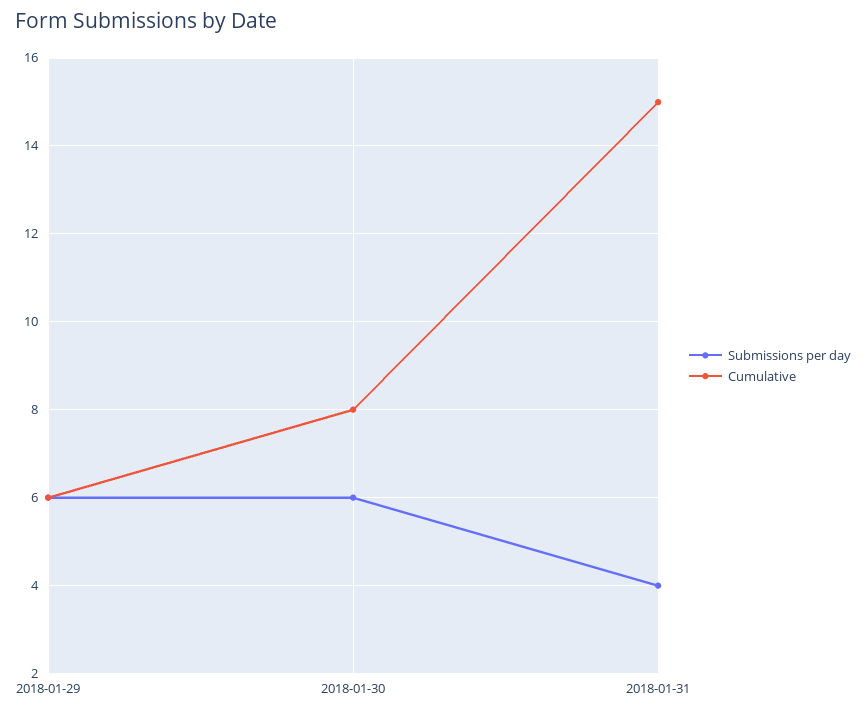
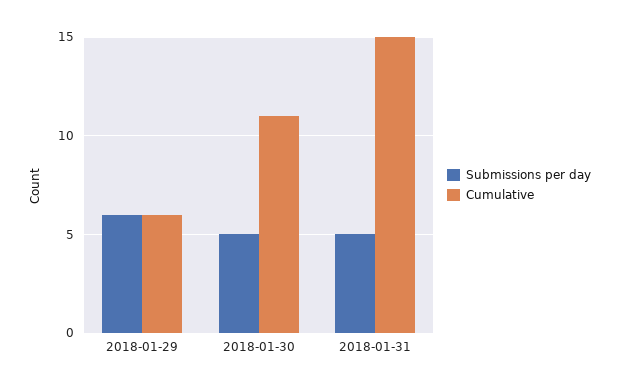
Submissions per day, 2018-01-30: 6 -> 5
Cumulative, 2018-01-30: 8 -> 11
Submissions per day, 2018-01-31: 4 -> 5

